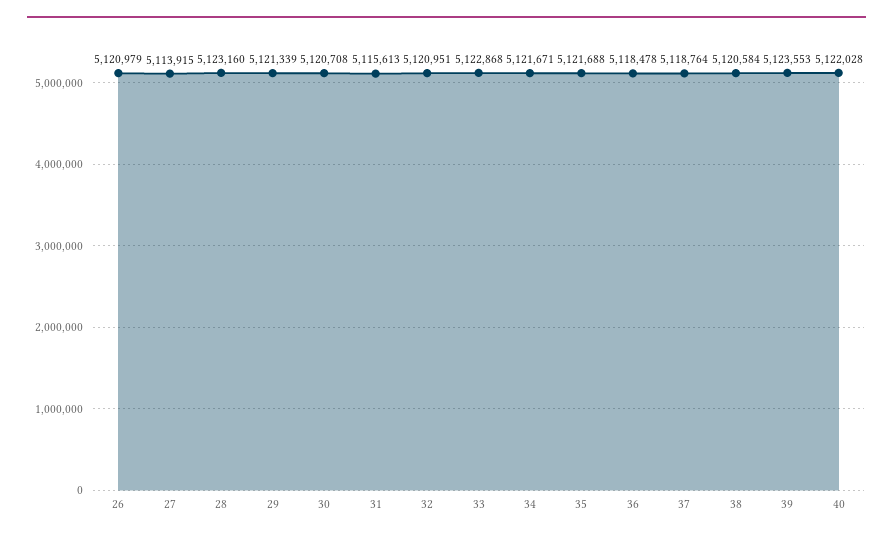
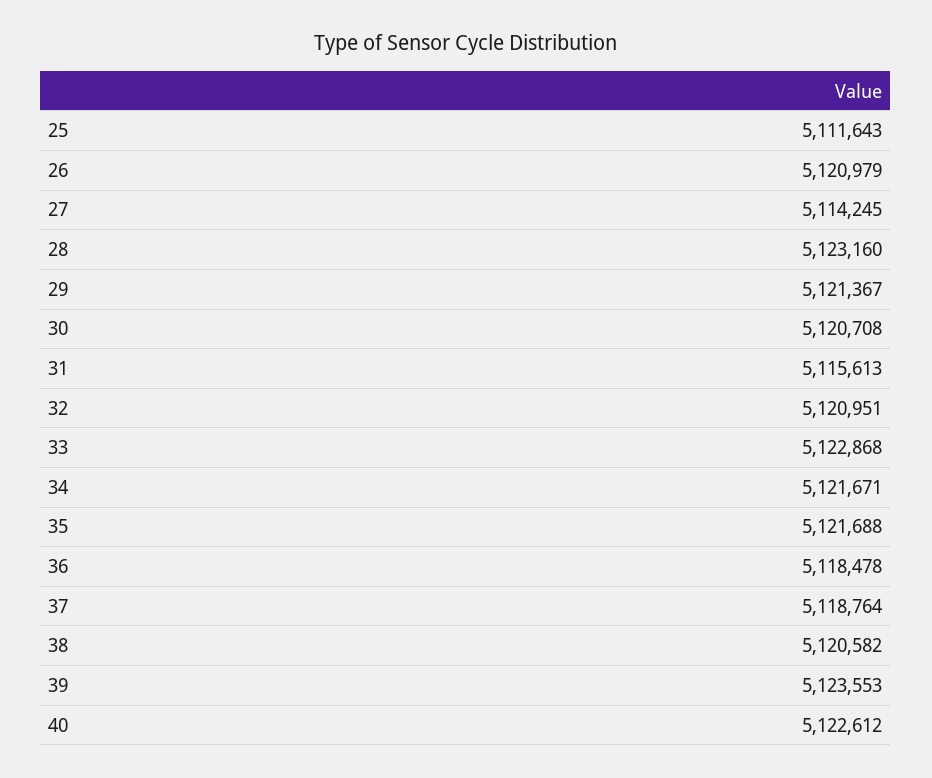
27: 5113915 -> 5114245
29: 5121339 -> 5121367
38: 5120584 -> 5120582
40: 5122028 -> 5122612
25: none -> 5111643

